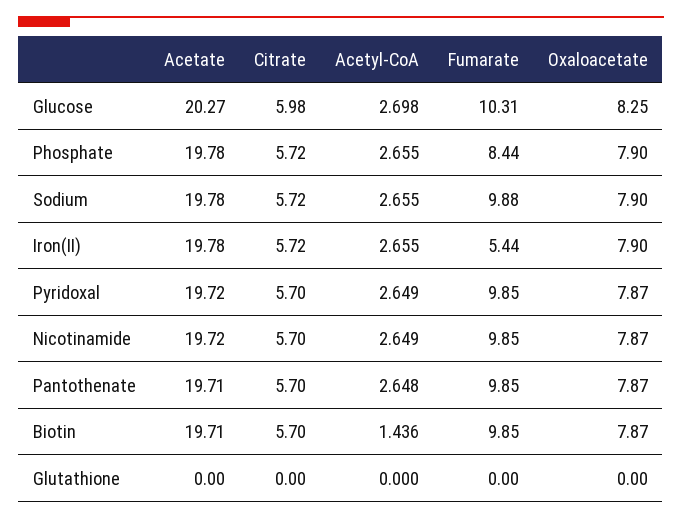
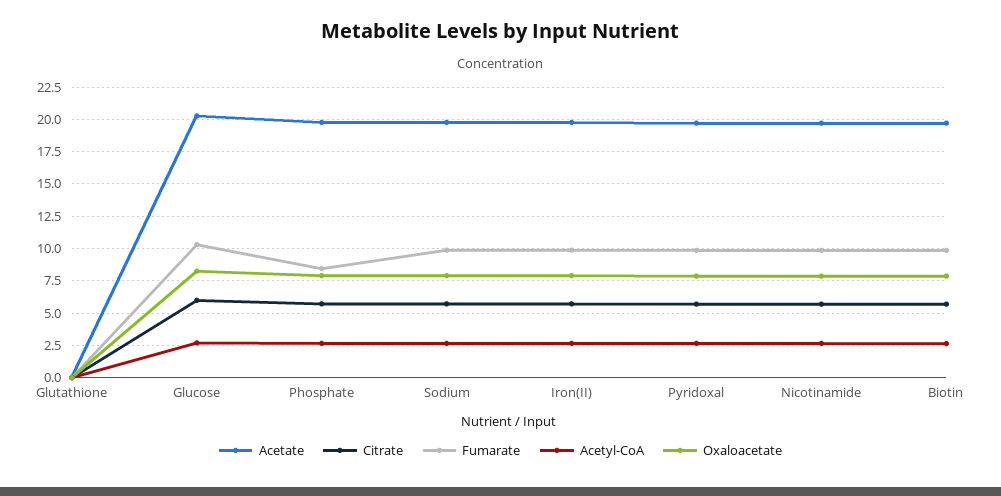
Fumarate, Iron(II): 5.44 -> 10
Acetate, Pantothenate: 19.71 -> none
Citrate, Pantothenate: 5.7 -> none
Acetyl-CoA, Pantothenate: 2.648 -> none
Fumarate, Pantothenate: 9.85 -> none
Oxaloacetate, Pantothenate: 7.87 -> none
Acetyl-CoA, Biotin: 1.436 -> 2.5

